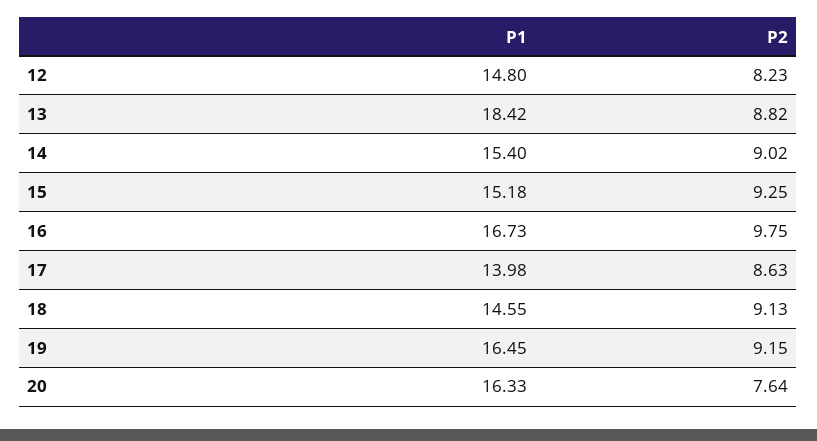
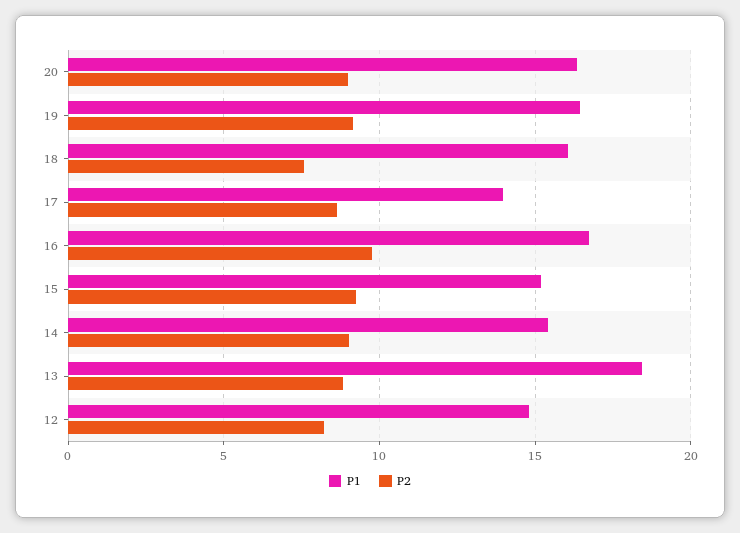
P1, 18: 14.55 -> 16
P2, 18: 9.13 -> 7.5
P2, 20: 7.64 -> 9

